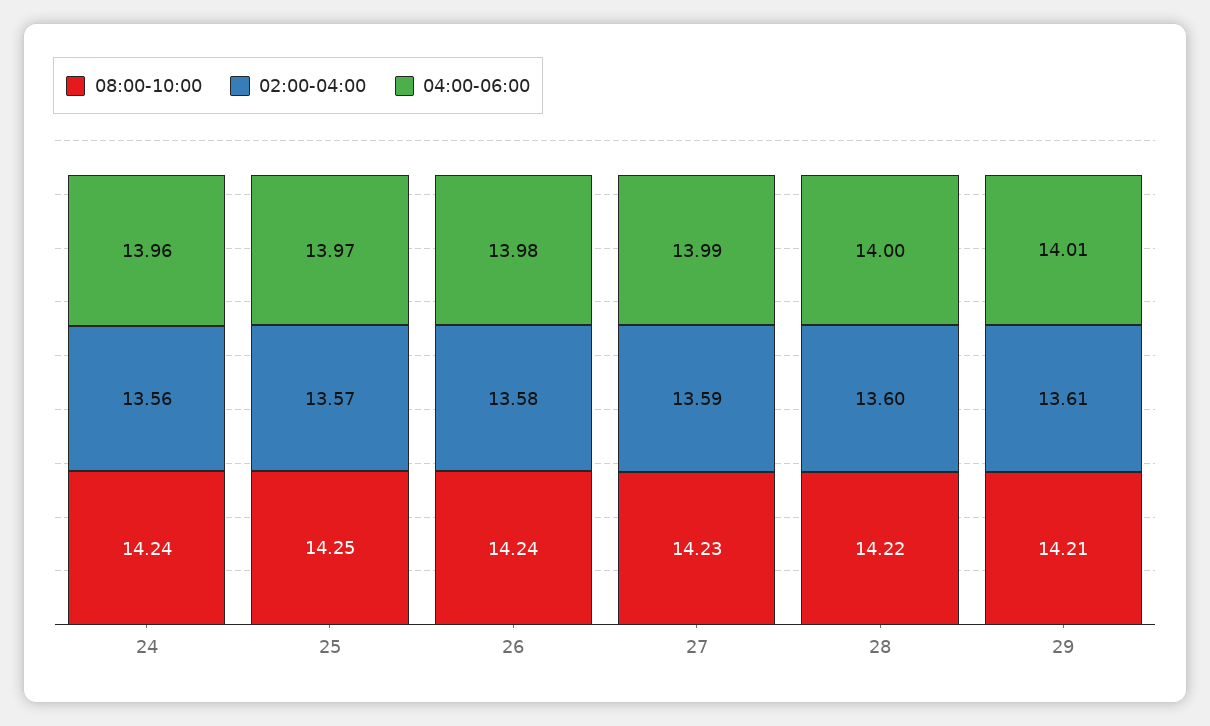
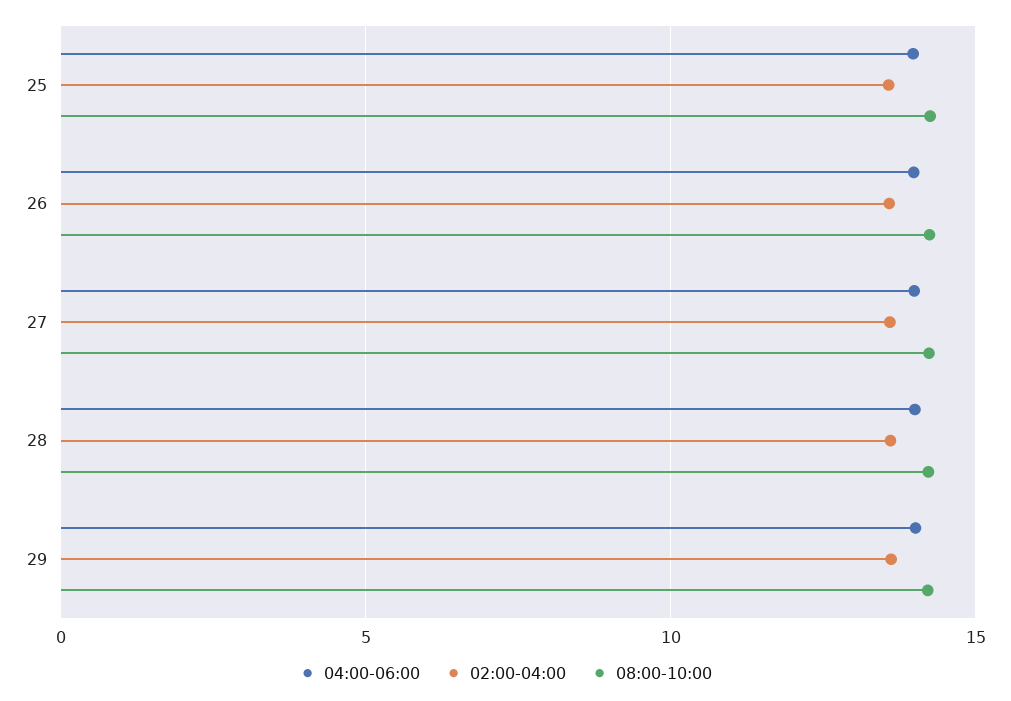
08:00-10:00, 24: 14.24 -> none
02:00-04:00, 24: 13.56 -> none
04:00-06:00, 24: 13.96 -> none

